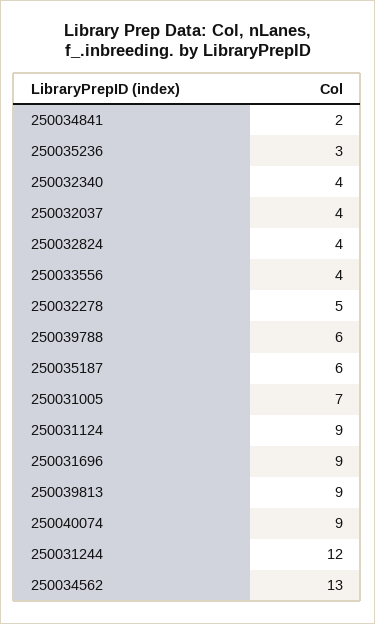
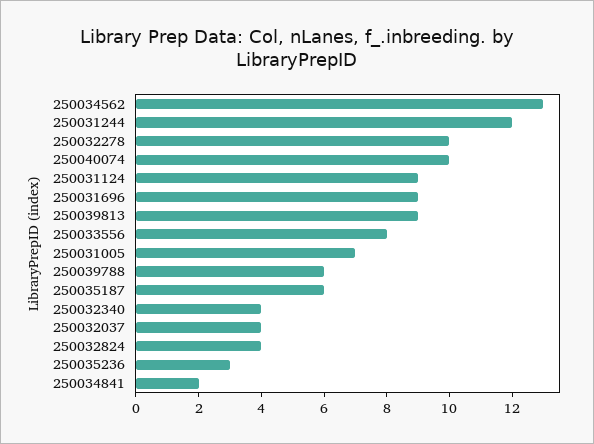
250033556: 4 -> 8
250032278: 5 -> 10
250040074: 9 -> 10

